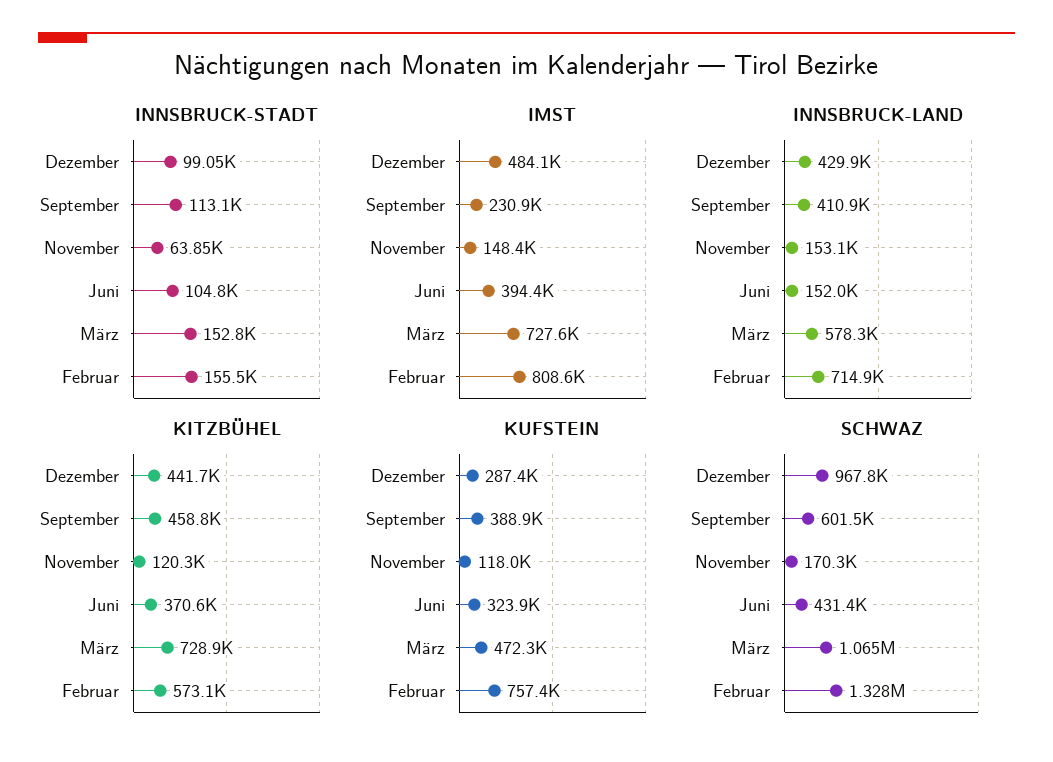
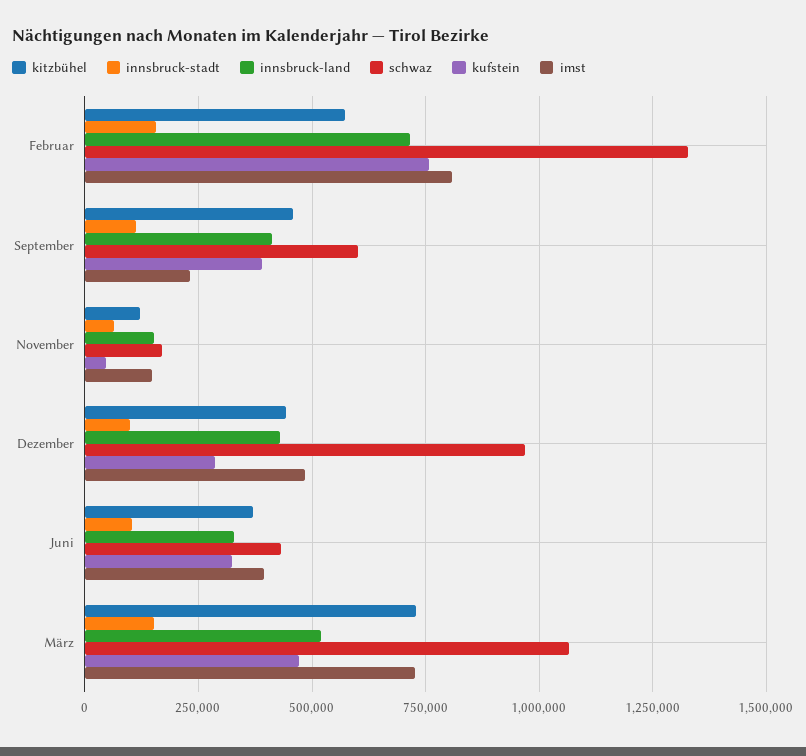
INNSBRUCK-LAND, Juni: 152000 -> 325000
INNSBRUCK-LAND, März: 578300 -> 525000
KUFSTEIN, November: 118000 -> 50000

